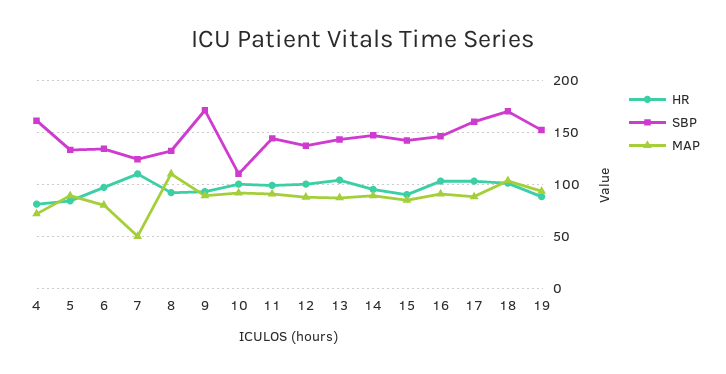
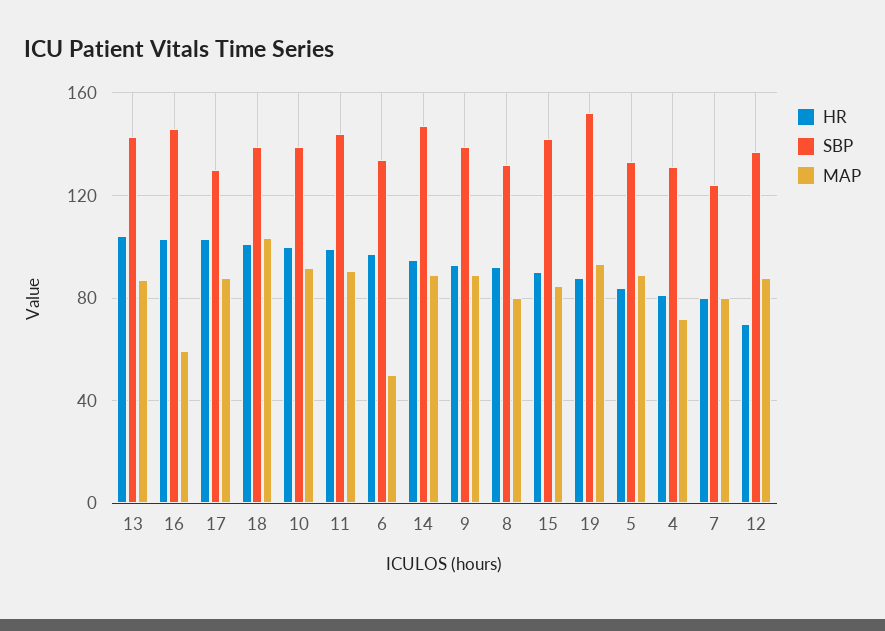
SBP, 4: 160 -> 130
MAP, 6: 80 -> 50
HR, 7: 110 -> 80
MAP, 7: 50 -> 80
MAP, 8: 110 -> 80
SBP, 9: 170 -> 140
SBP, 10: 110 -> 140
HR, 12: 100 -> 70
MAP, 16: 90 -> 60
SBP, 17: 160 -> 130
SBP, 18: 170 -> 140

